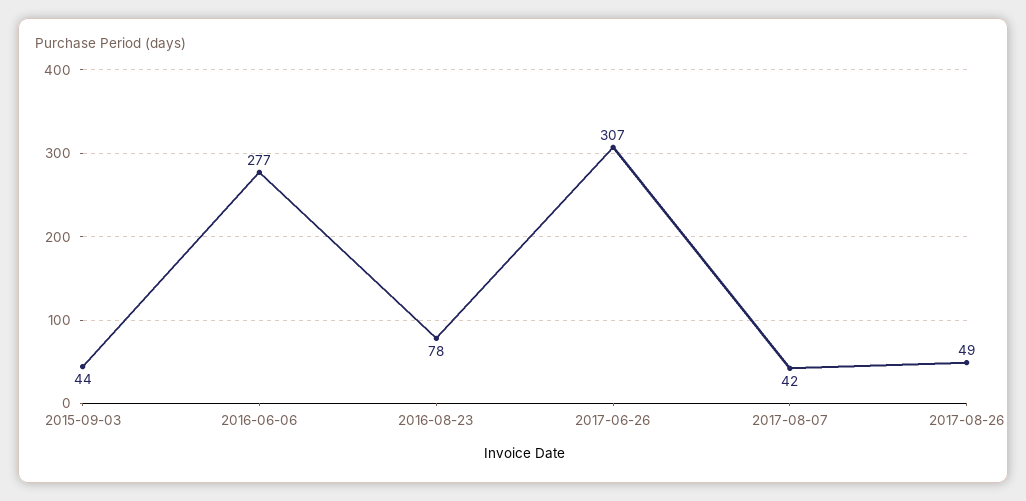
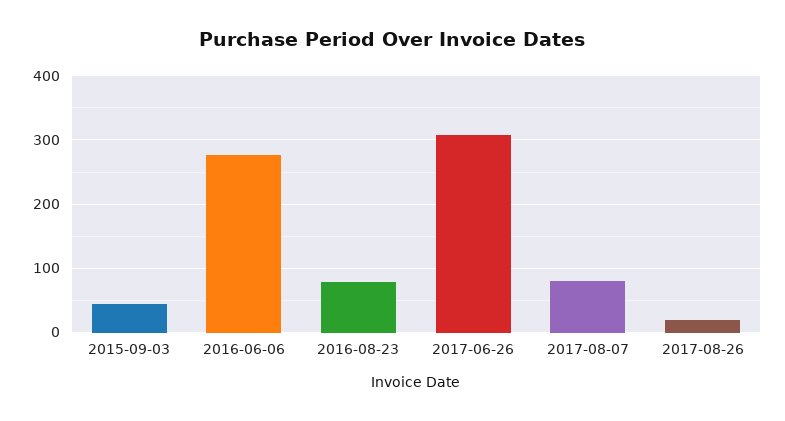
2017-08-07: 42 -> 80
2017-08-26: 49 -> 20

